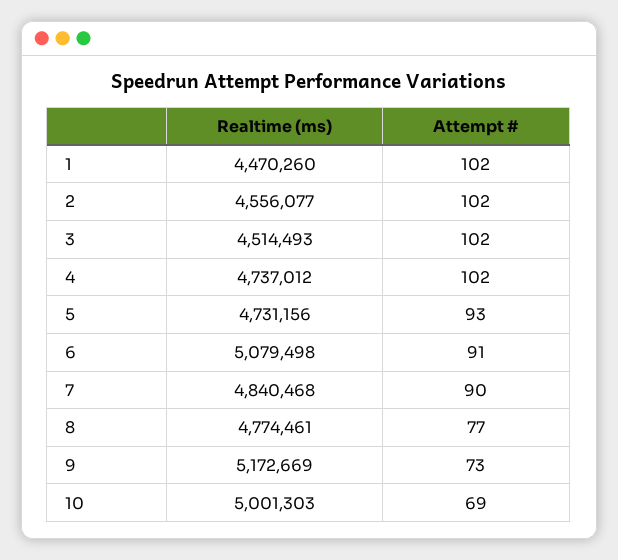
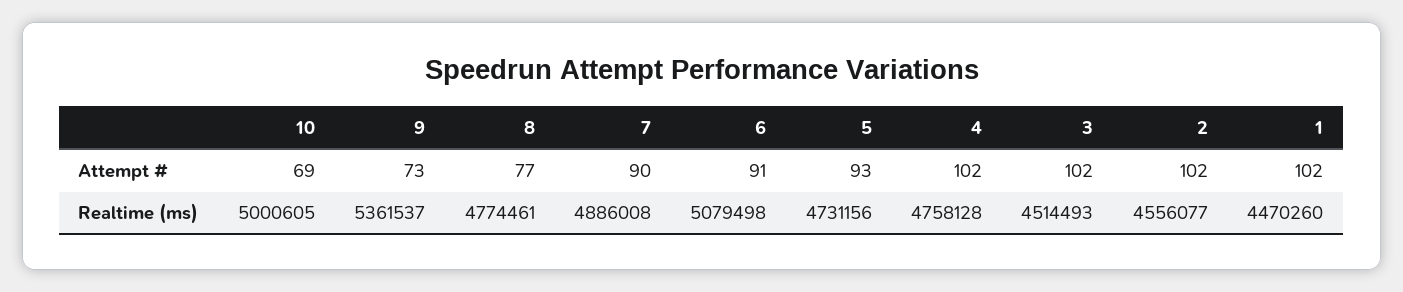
Realtime (ms), 4: 4737012 -> 4758128
Realtime (ms), 7: 4840468 -> 4886008
Realtime (ms), 9: 5172669 -> 5361537
Realtime (ms), 10: 5001303 -> 5000605

